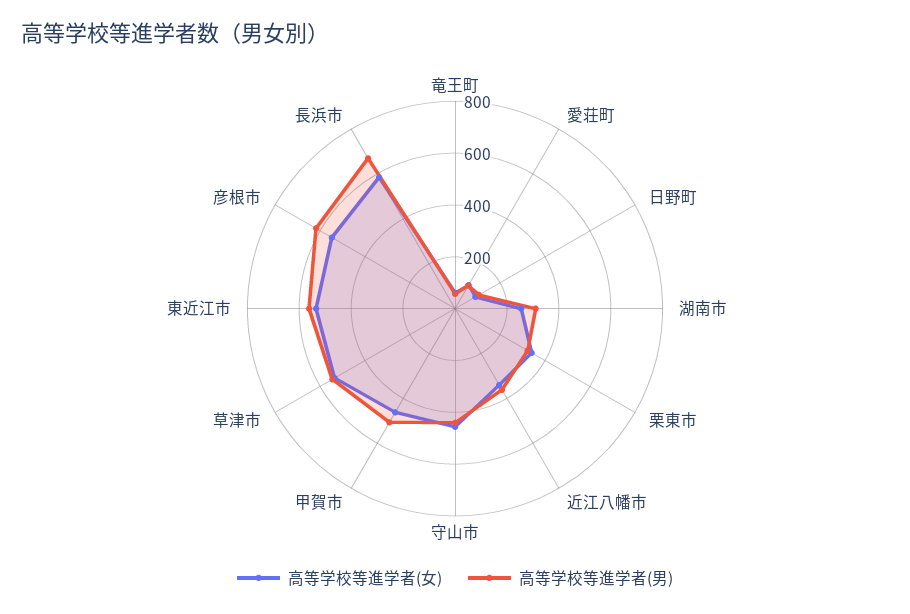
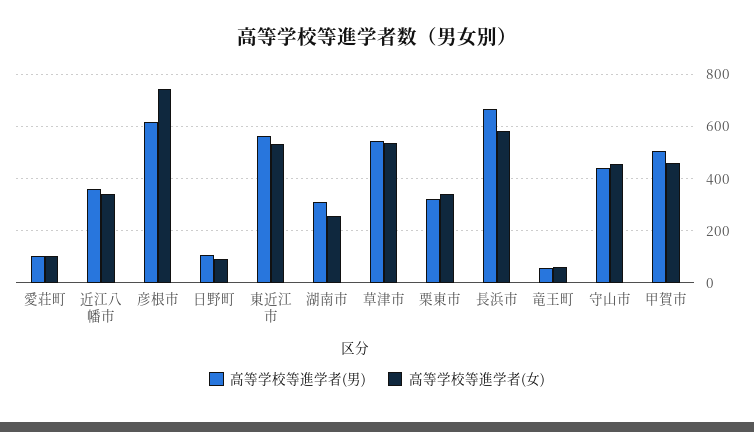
高等学校等進学者(女), 彦根市: 550 -> 750

